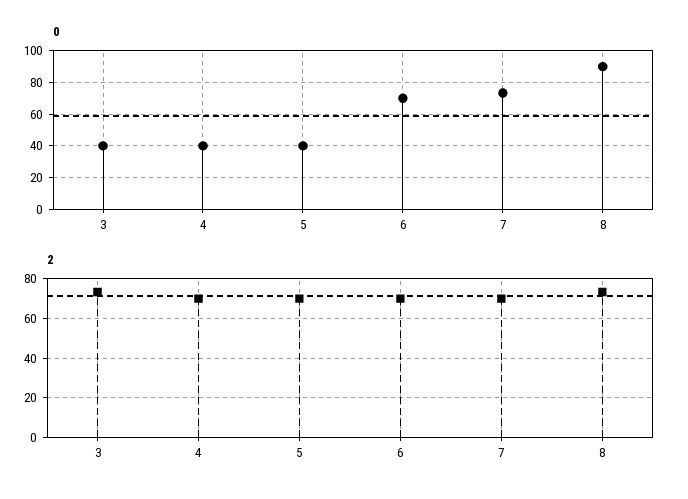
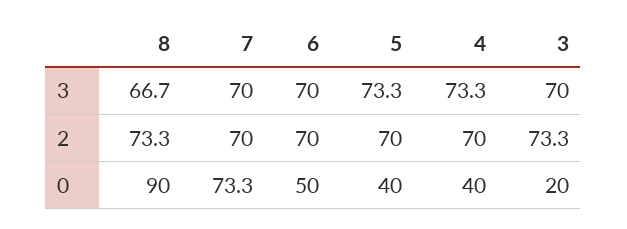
0, 3: 40 -> 20
0, 6: 70 -> 50
3, 8: none -> 66.7
3, 7: none -> 70
3, 6: none -> 70
3, 5: none -> 73.3
3, 4: none -> 73.3
3, 3: none -> 70

